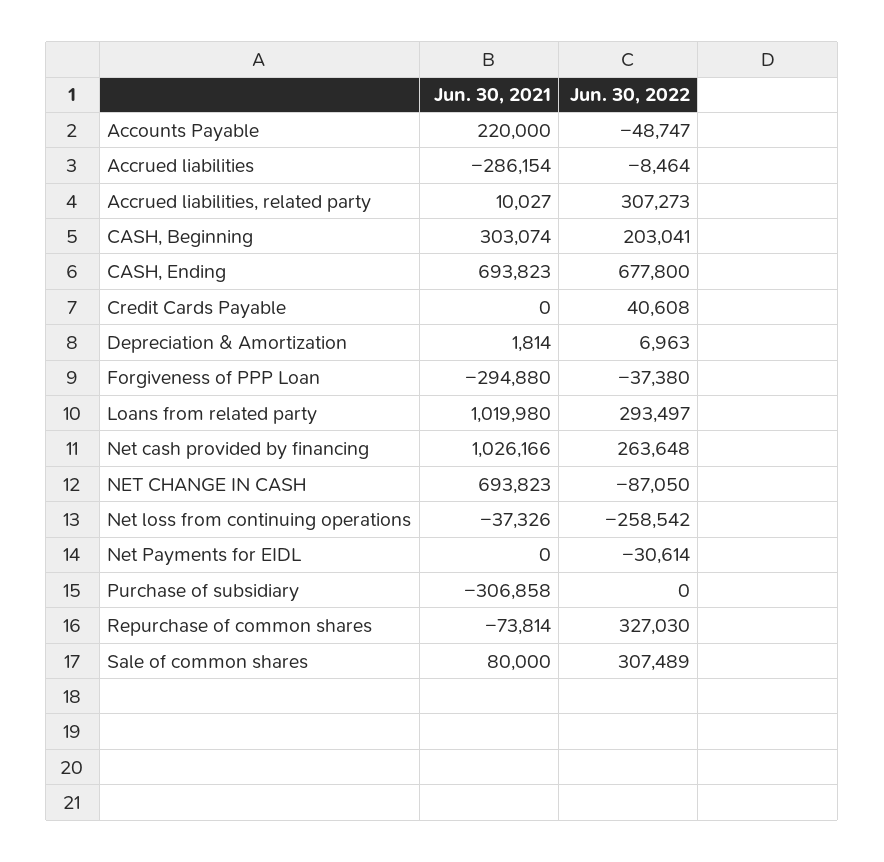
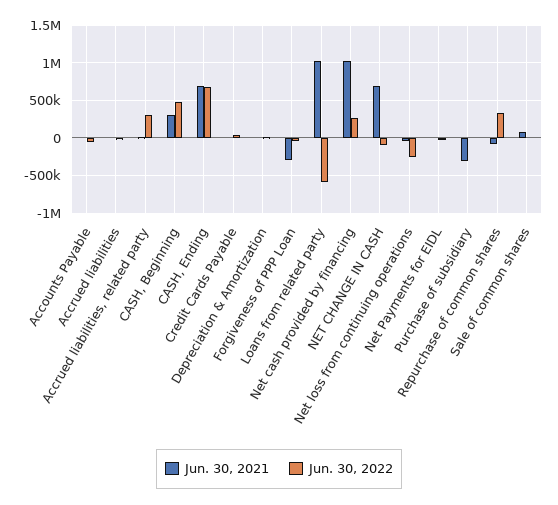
Jun. 30, 2021, Accounts Payable: 220000 -> 0
Jun. 30, 2021, Accrued liabilities: -286154 -> 0
Jun. 30, 2022, CASH, Beginning: 203041 -> 500000
Jun. 30, 2022, Loans from related party: 293497 -> -600000
Jun. 30, 2022, Sale of common shares: 307489 -> 0

